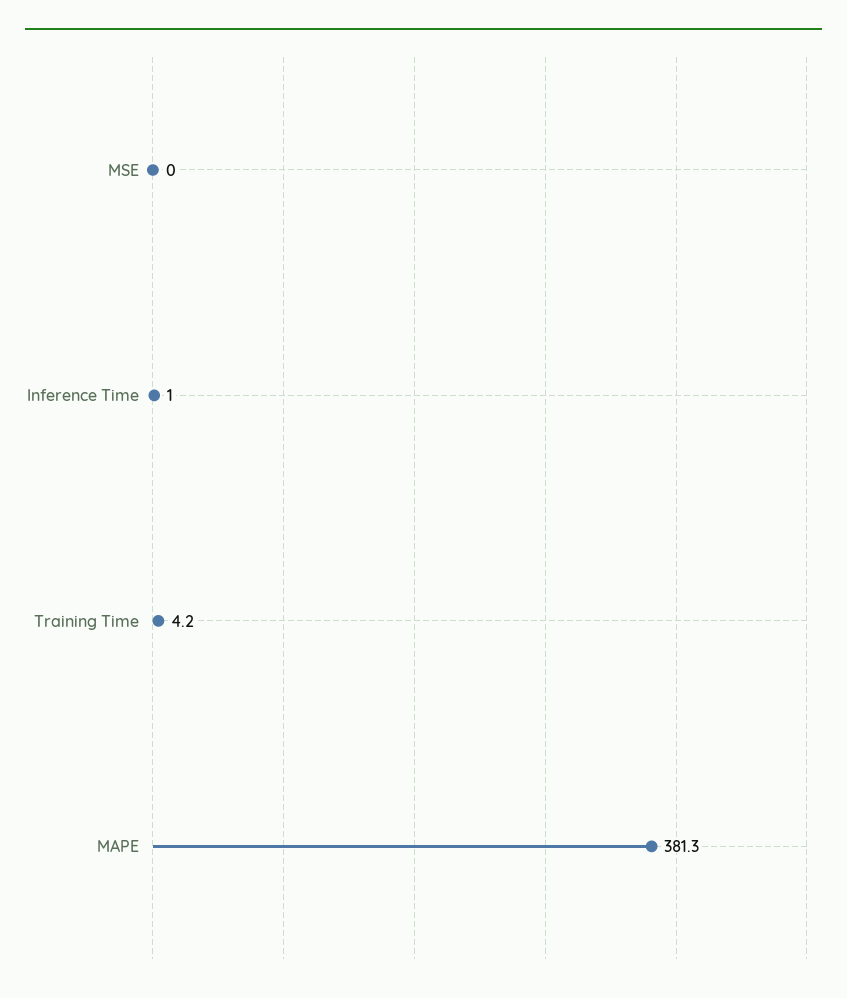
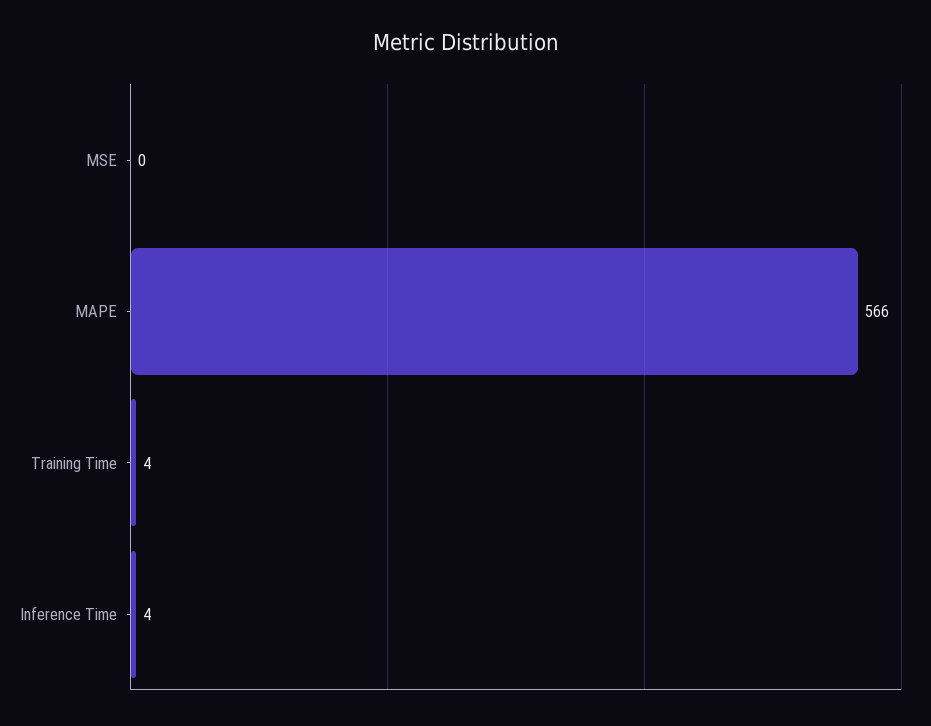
Inference Time: 1 -> 4
MAPE: 381.3 -> 566

